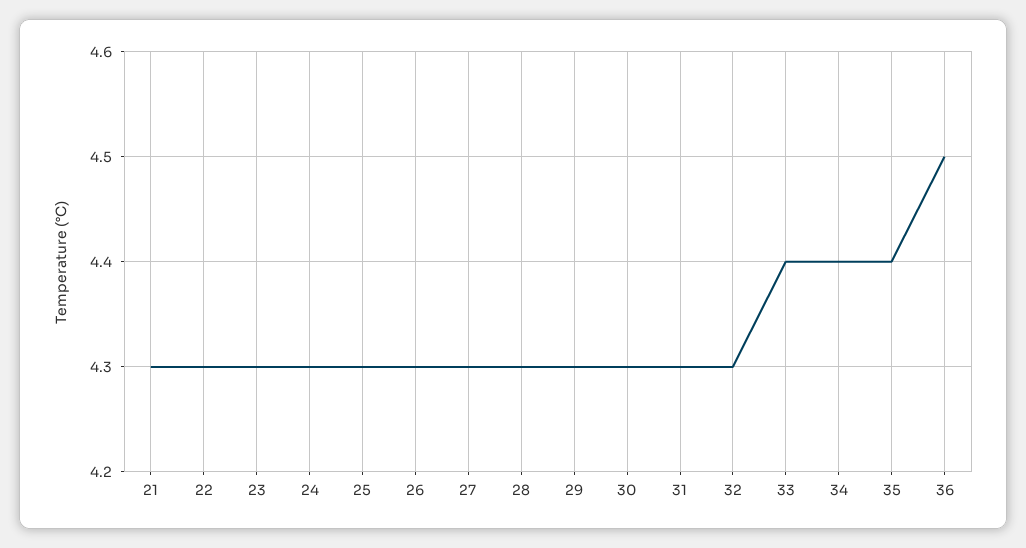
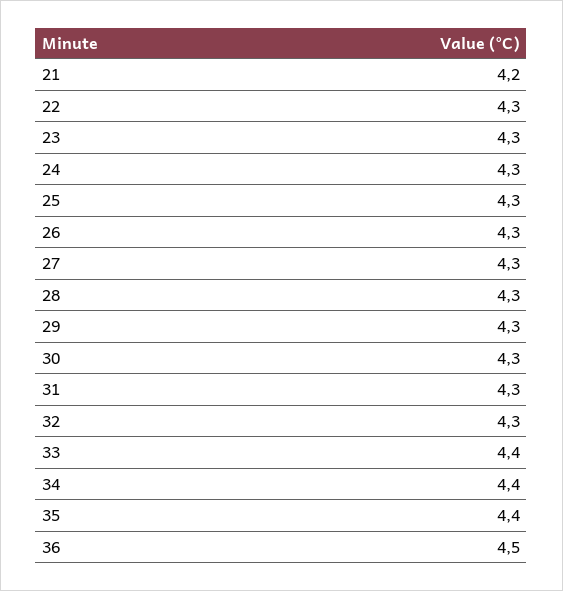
21: 4.3 -> 4.2

